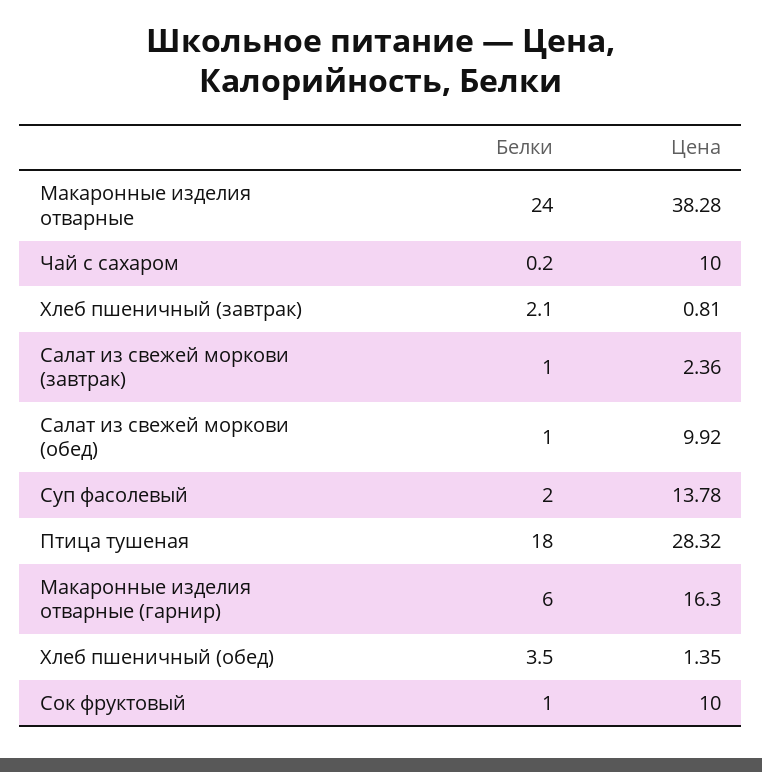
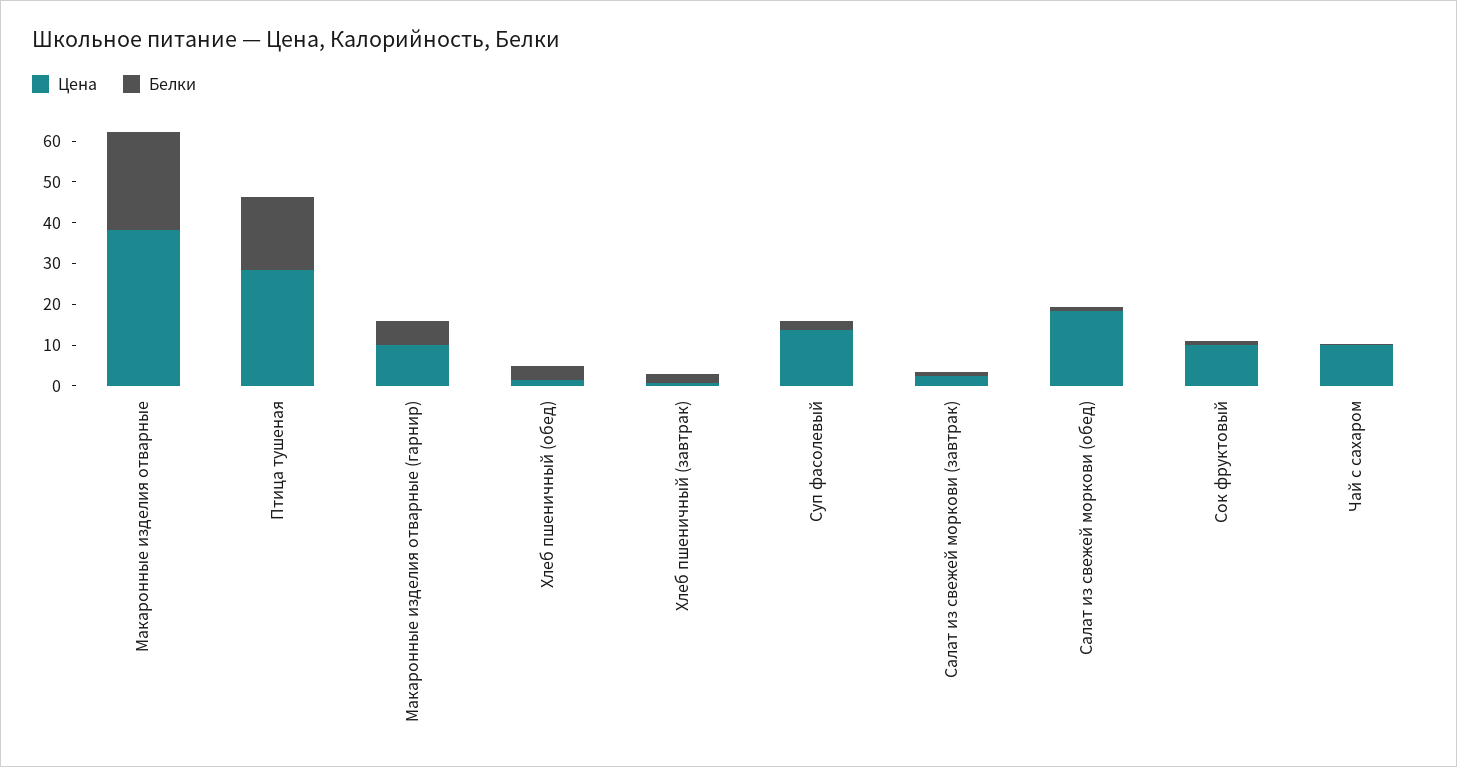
Цена, Салат из свежей моркови (обед): 9.92 -> 18
Цена, Макаронные изделия отварные (гарнир): 16.3 -> 10

